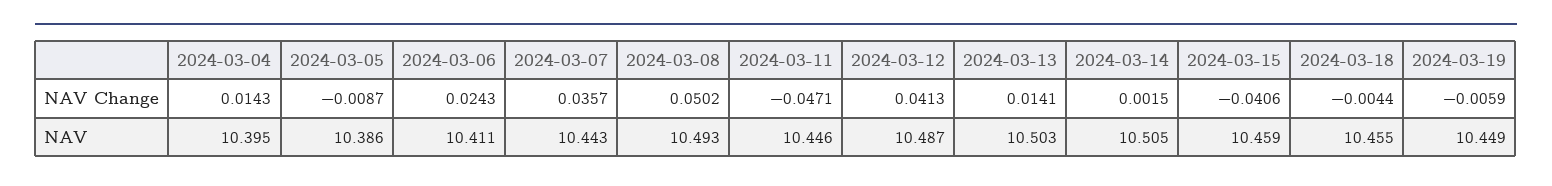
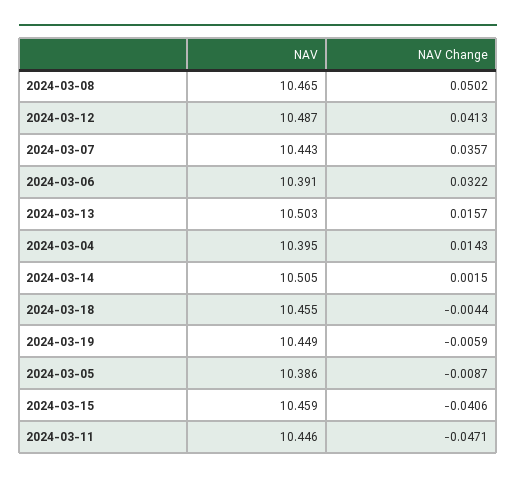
2024-03-06, NAV Change: 0.0243 -> 0.0322
2024-03-13, NAV Change: 0.0141 -> 0.0157
2024-03-06, NAV: 10.411 -> 10.391
2024-03-08, NAV: 10.493 -> 10.465

